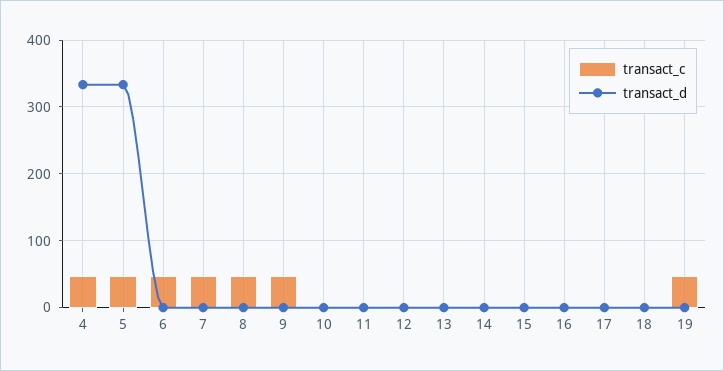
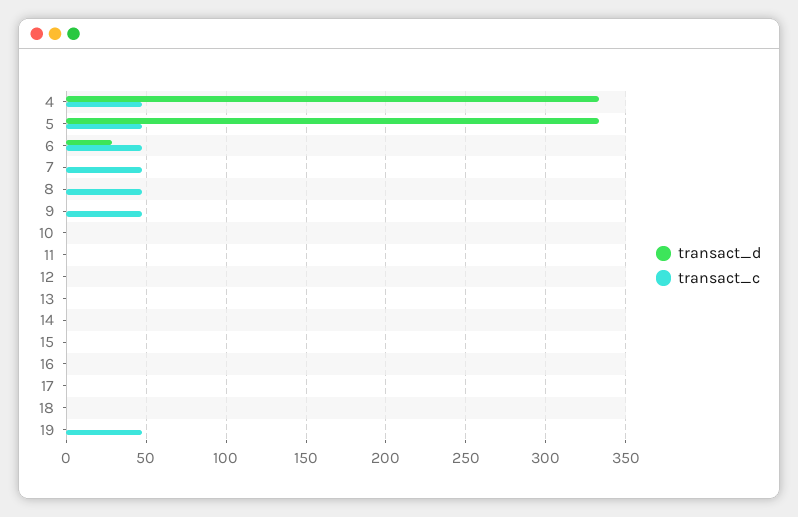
transact_d, 6: 0 -> 30

